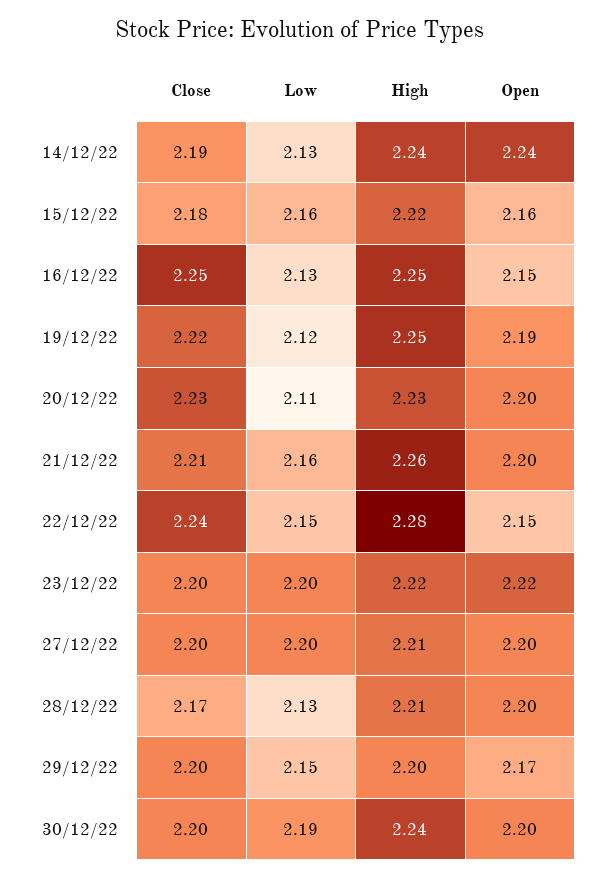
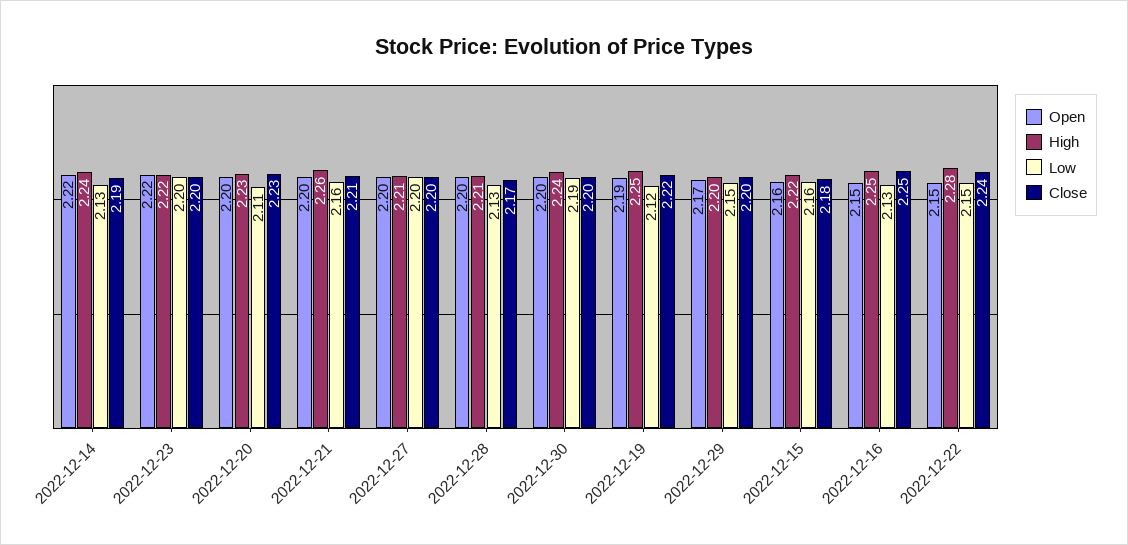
Open, 14/12/22: 2.24 -> 2.22

